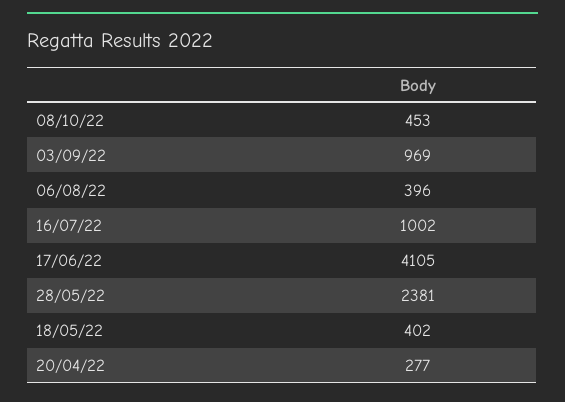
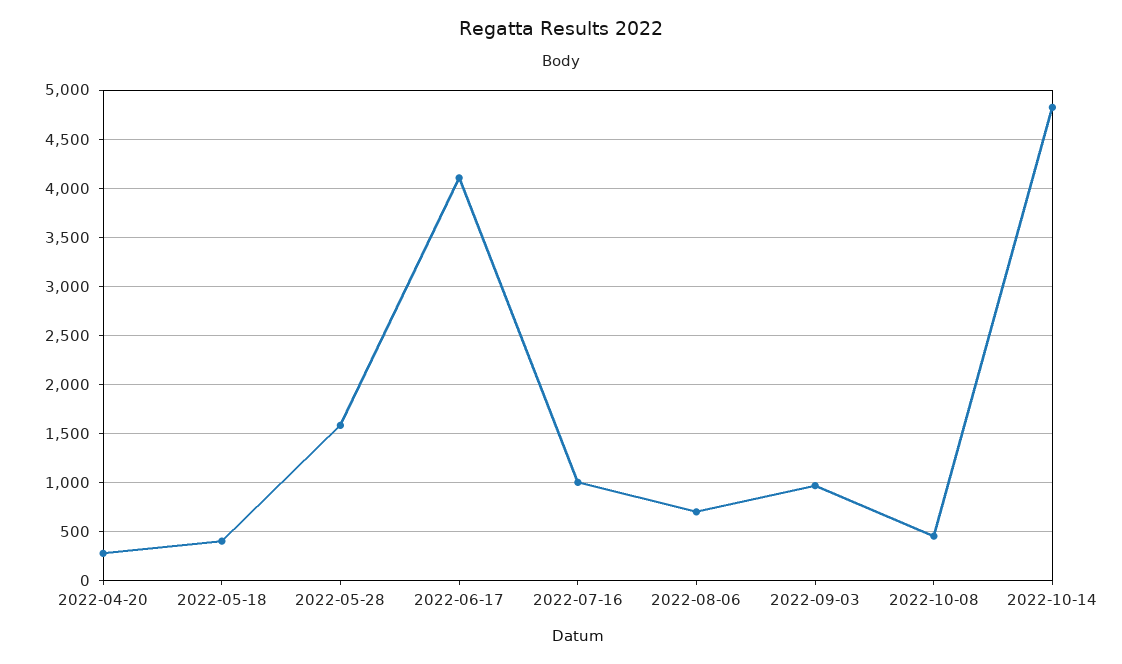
06/08/22: 396 -> 700
28/05/22: 2381 -> 1600
2022-10-14: none -> 4800

